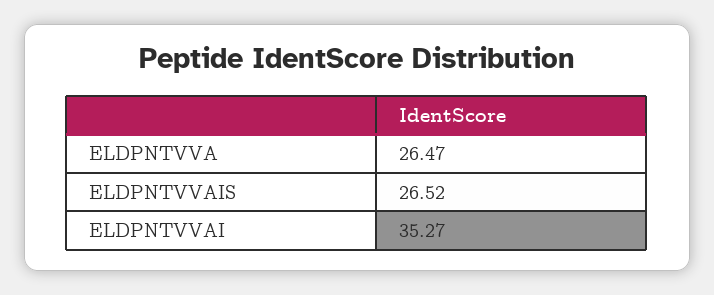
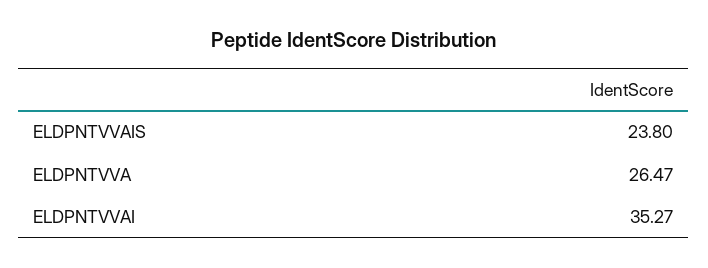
ELDPNTVVAIS: 26.52 -> 23.8

